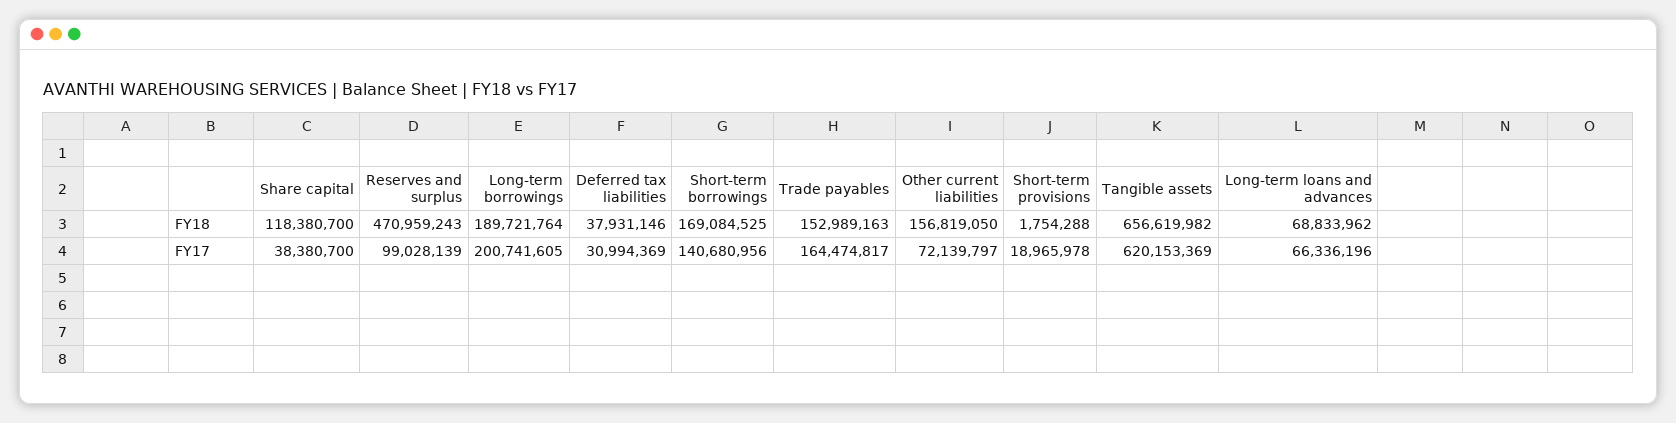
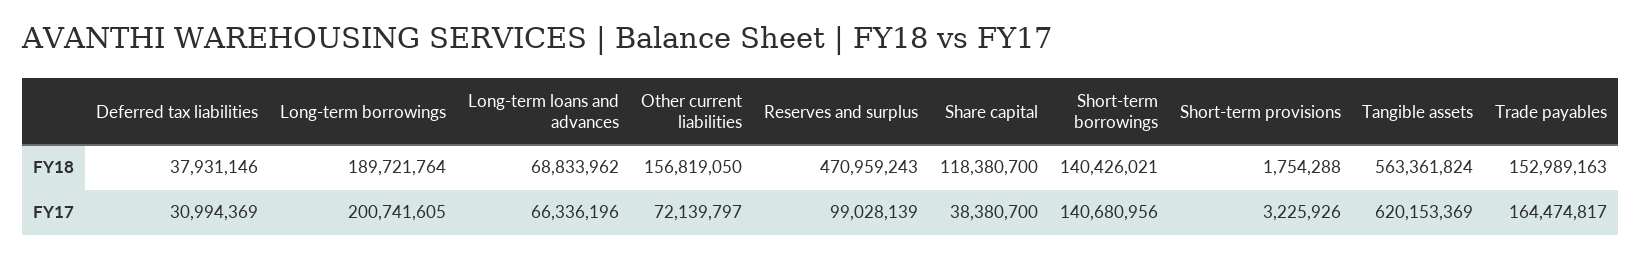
Short-term borrowings, FY18: 169084525 -> 140426021
Tangible assets, FY18: 656619982 -> 563361824
Short-term provisions, FY17: 18965978 -> 3225926

